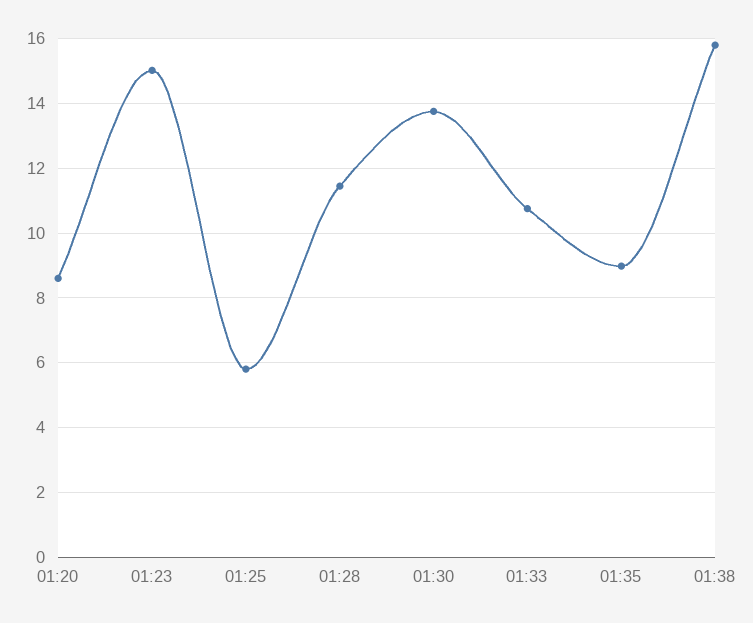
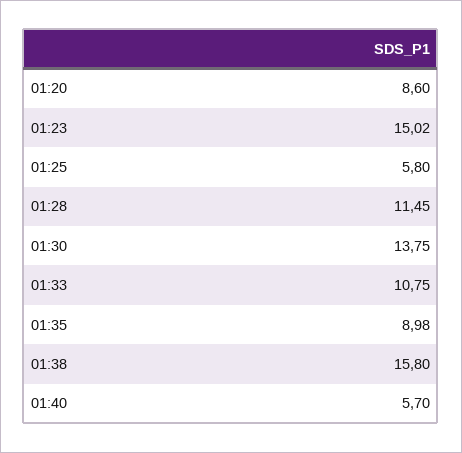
01:40: none -> 5.7

